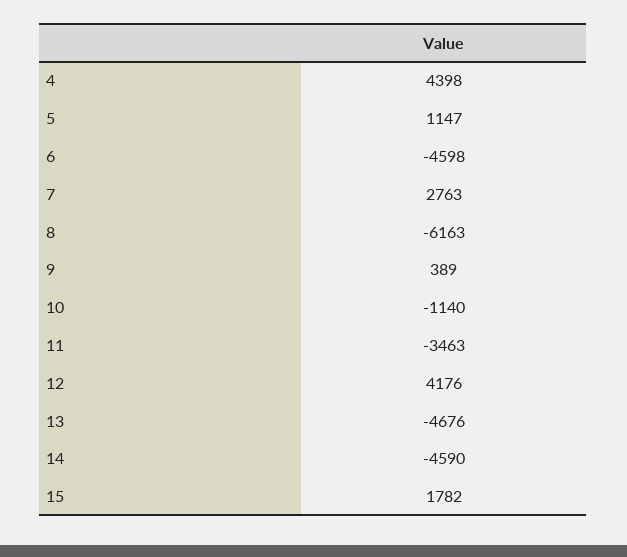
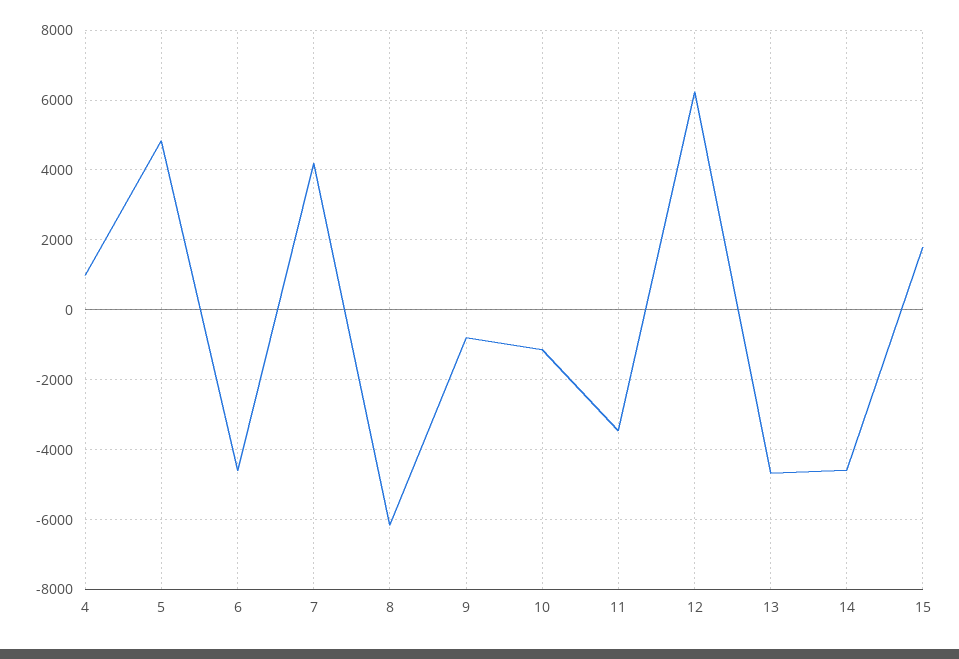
4: 4398 -> 1000
5: 1147 -> 4800
7: 2763 -> 4200
9: 389 -> -800
12: 4176 -> 6200

